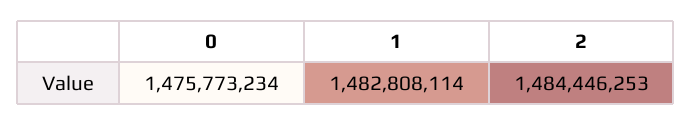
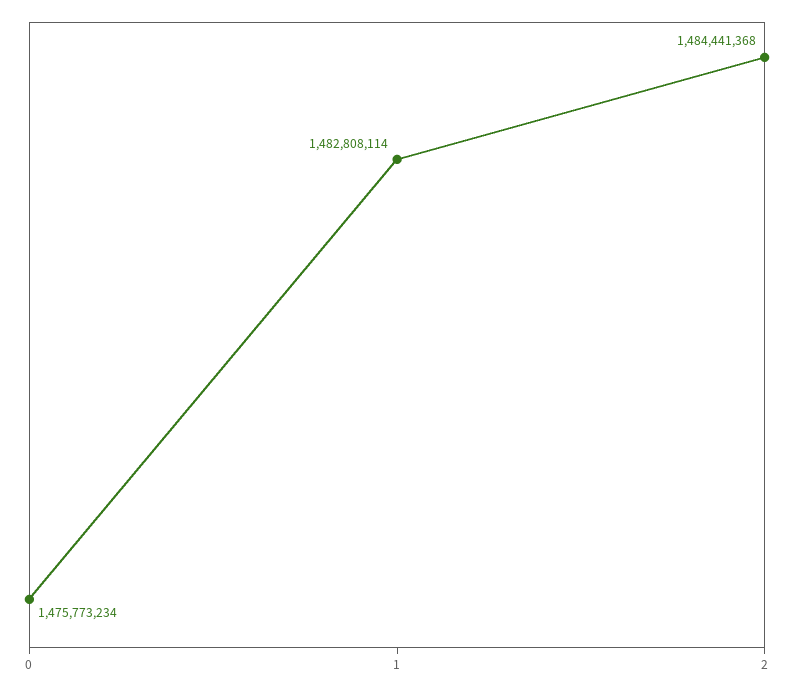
2: 1484446253 -> 1484441368

